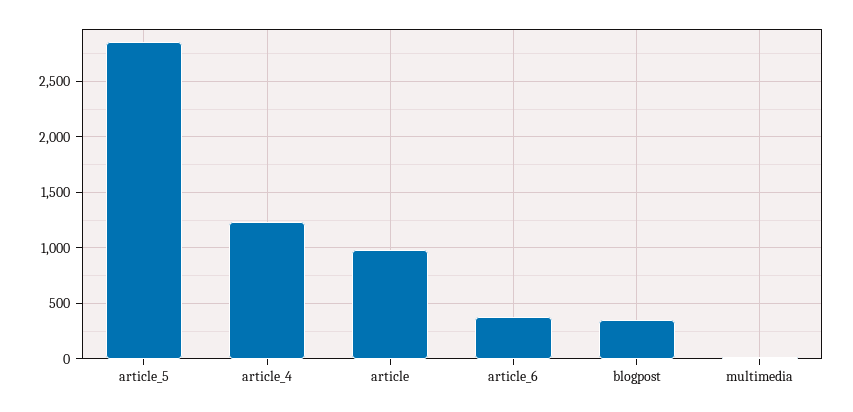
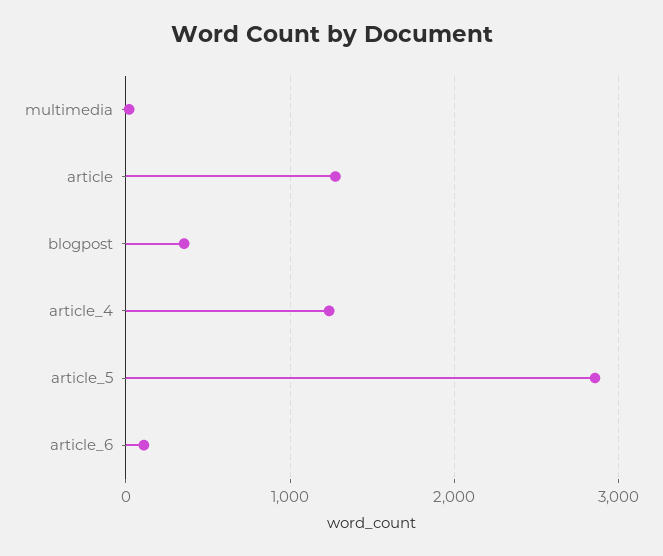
article: 1000 -> 1300
article_6: 400 -> 100

